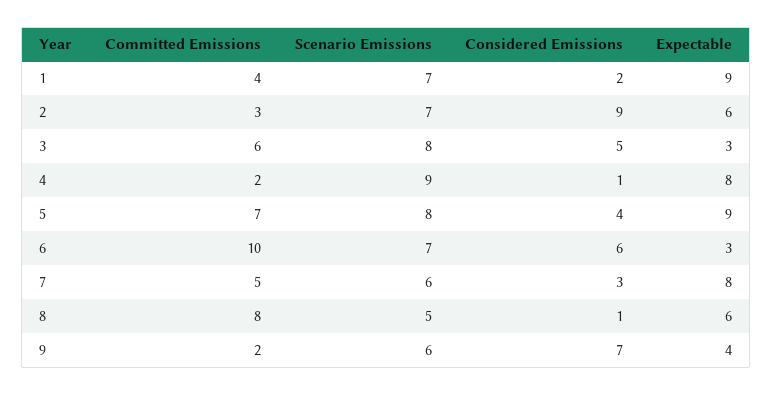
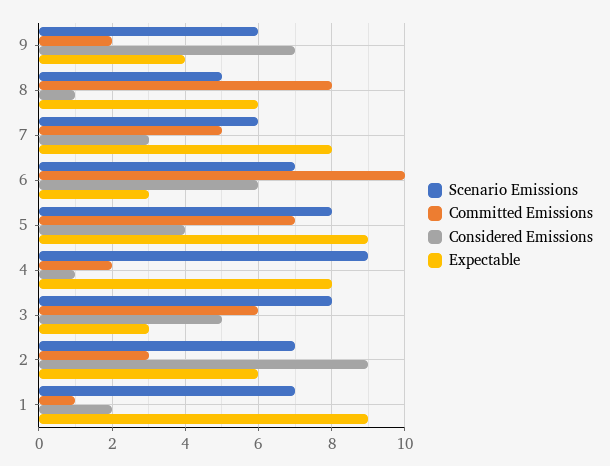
Committed Emissions, 1: 4 -> 1

